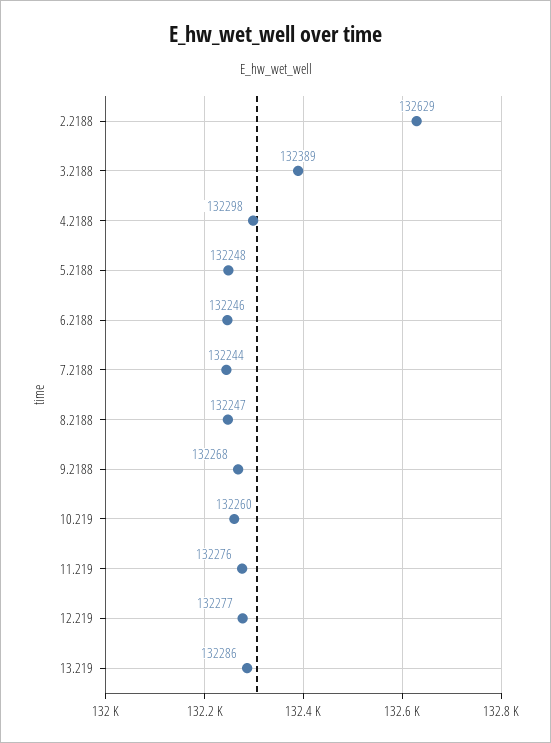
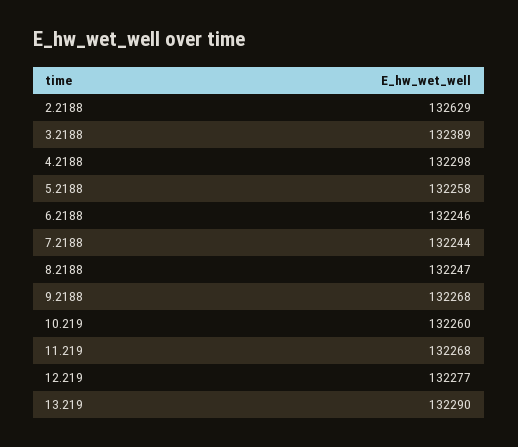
5.2188: 132248 -> 132258
11.219: 132276 -> 132268
13.219: 132286 -> 132290

